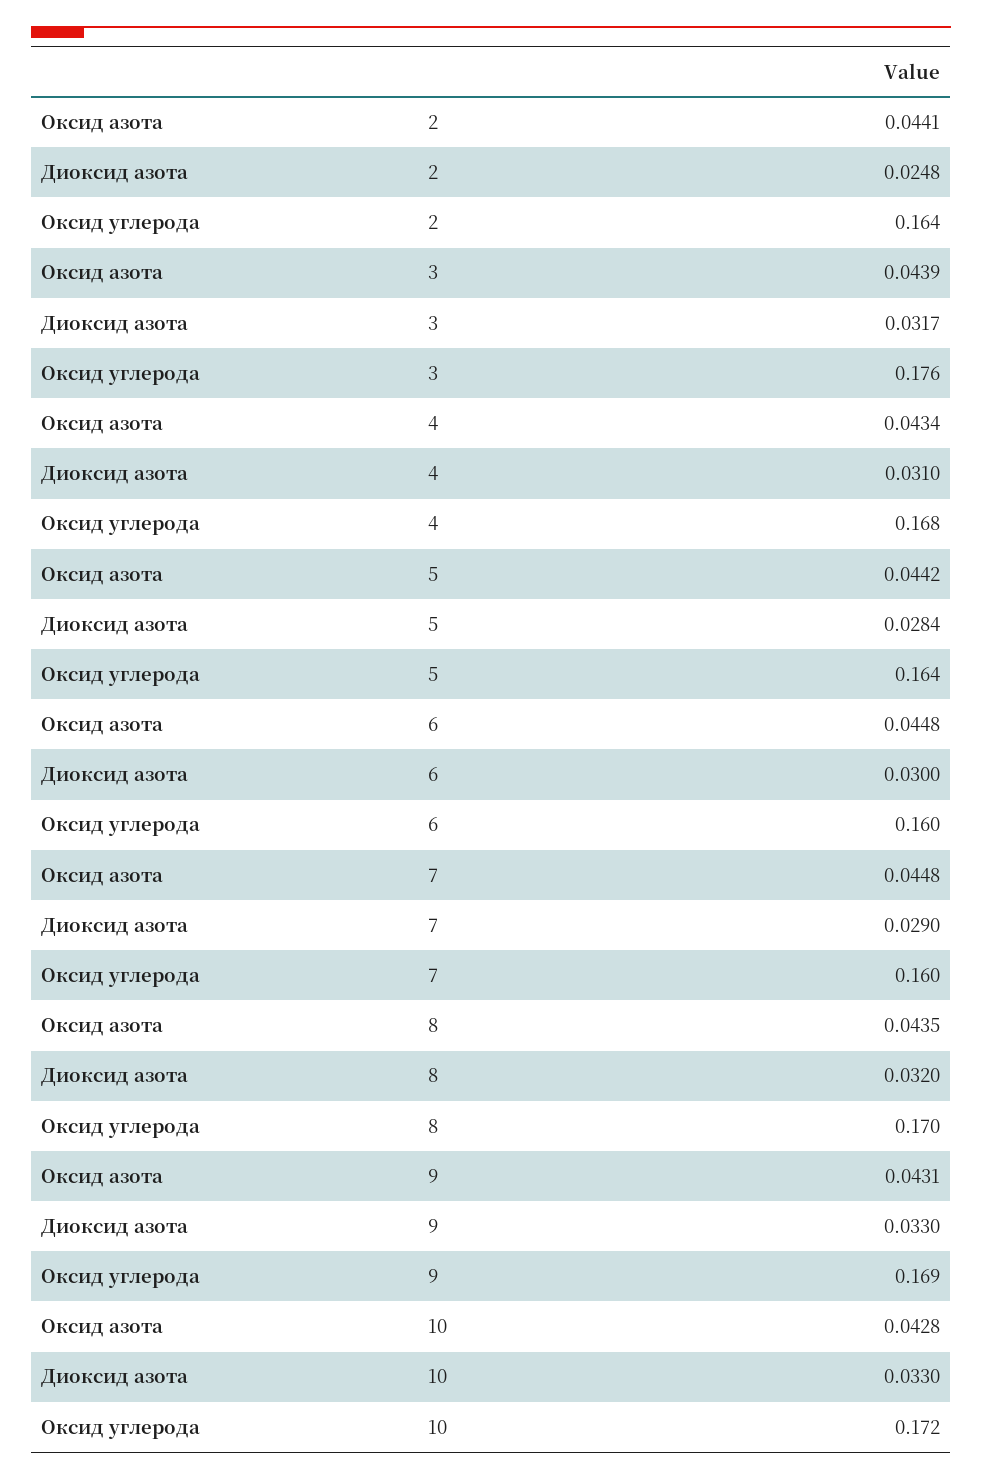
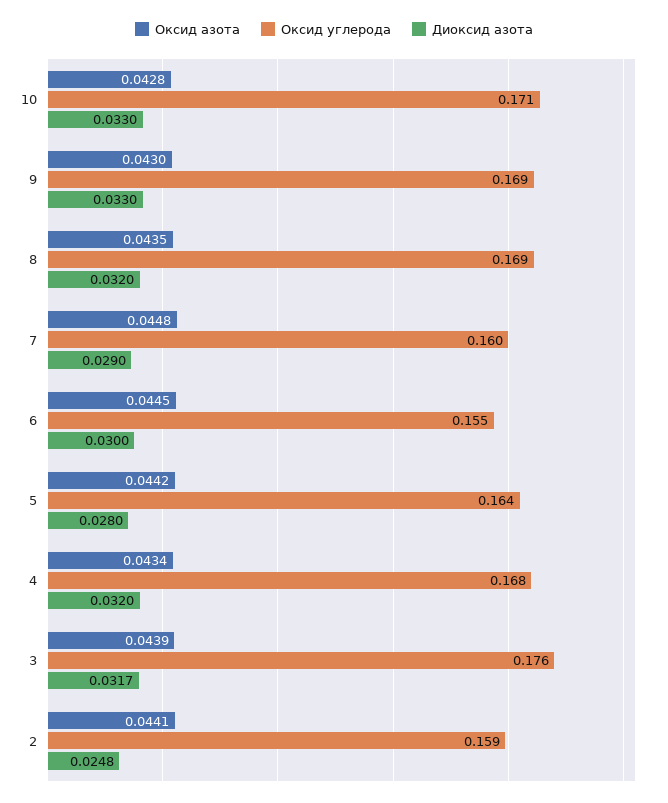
Оксид углерода, 2: 0.164 -> 0.159
Диоксид азота, 4: 0.031 -> 0.032
Диоксид азота, 5: 0.0284 -> 0.028
Оксид азота, 6: 0.0448 -> 0.0445
Оксид углерода, 6: 0.16 -> 0.155
Оксид углерода, 8: 0.17 -> 0.169
Оксид азота, 9: 0.0431 -> 0.043
Оксид углерода, 10: 0.172 -> 0.171

